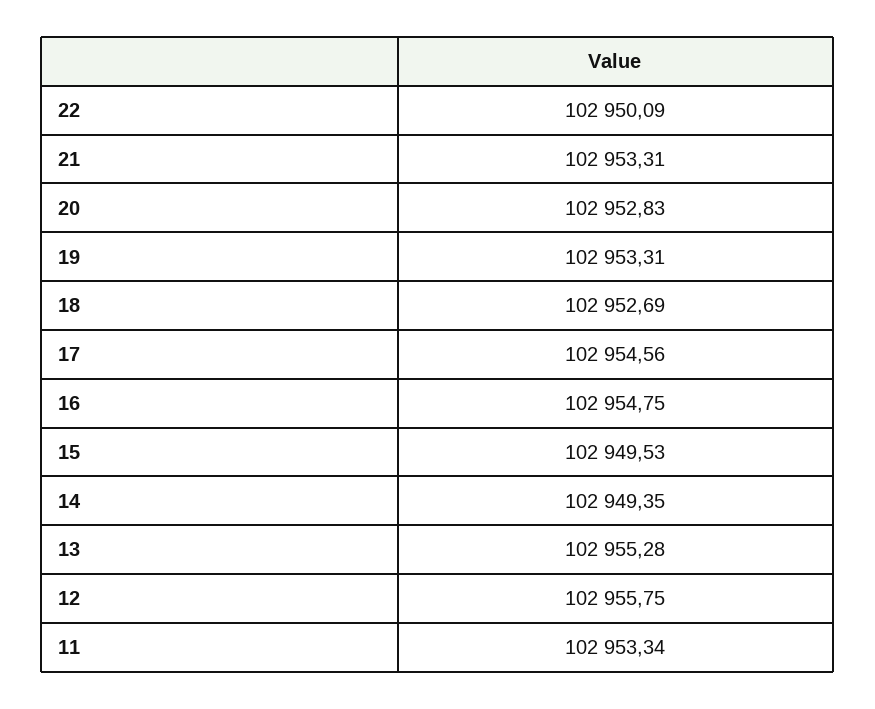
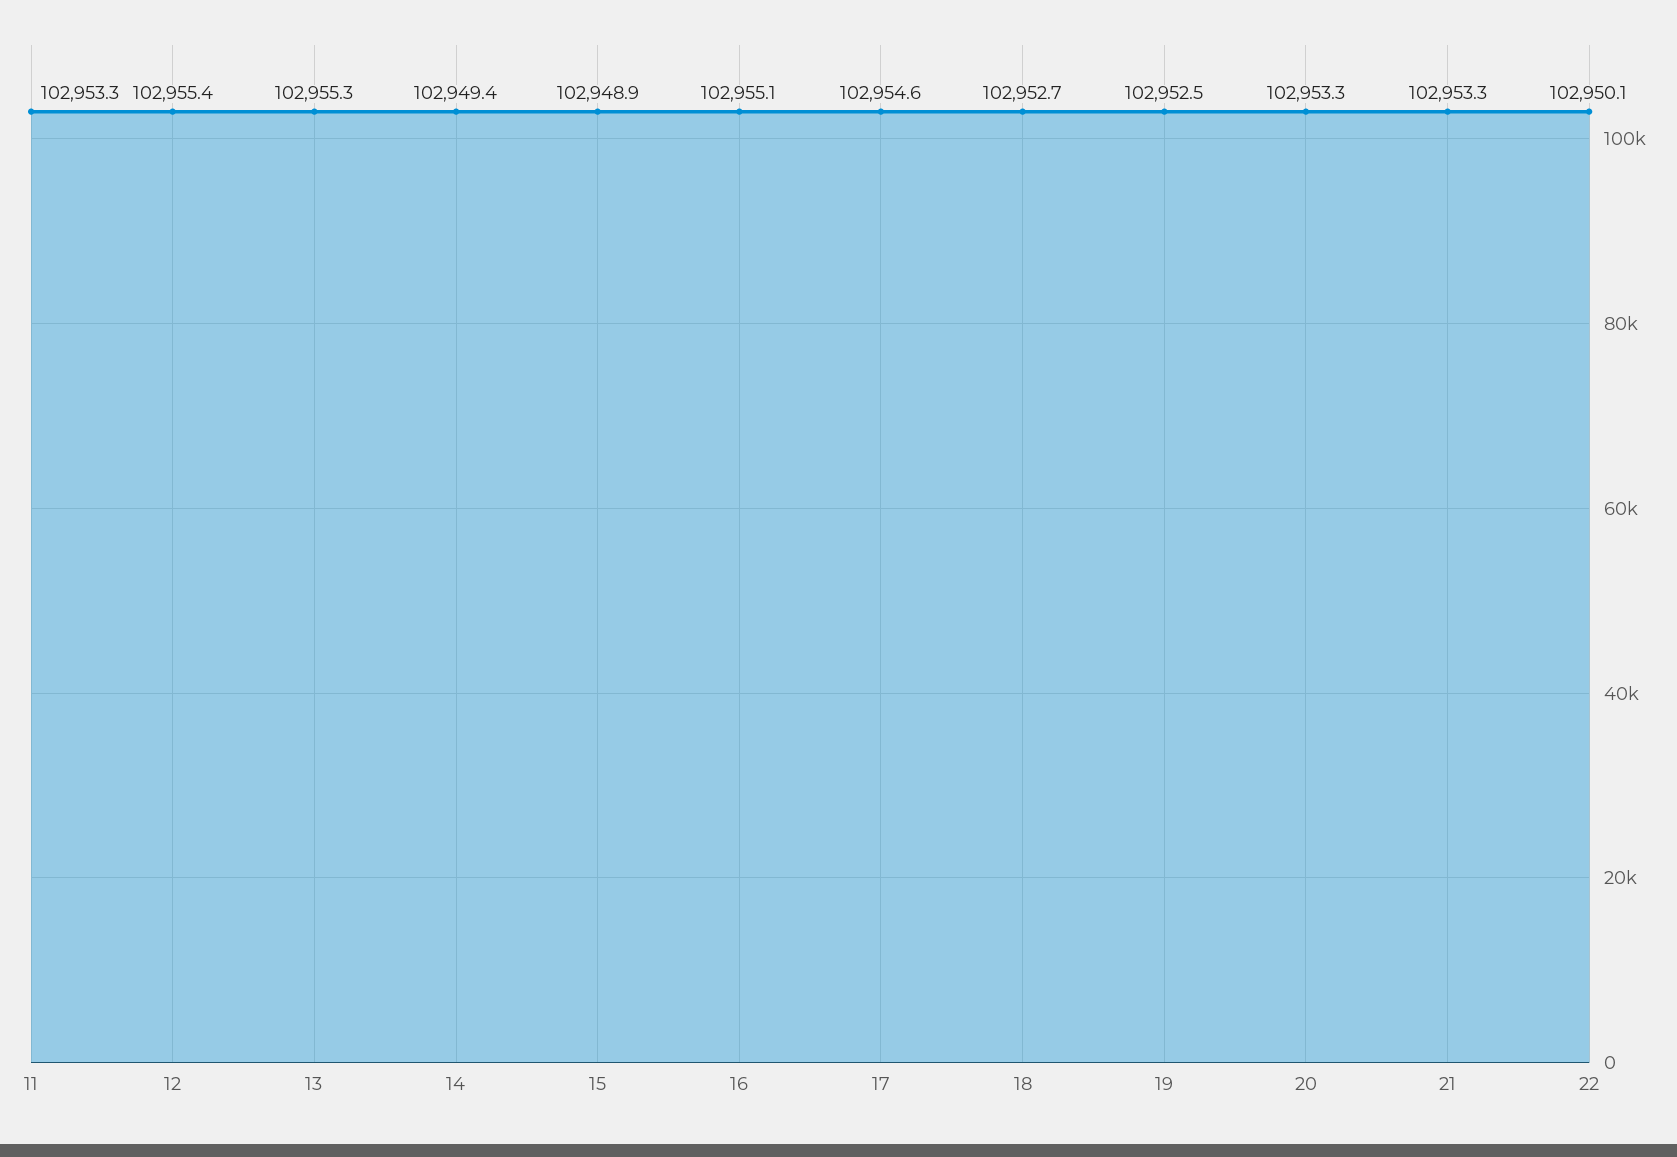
20: 102952.83 -> 102953.3
19: 102953.31 -> 102952.5
16: 102954.75 -> 102955.1
15: 102949.53 -> 102948.9
12: 102955.75 -> 102955.4

